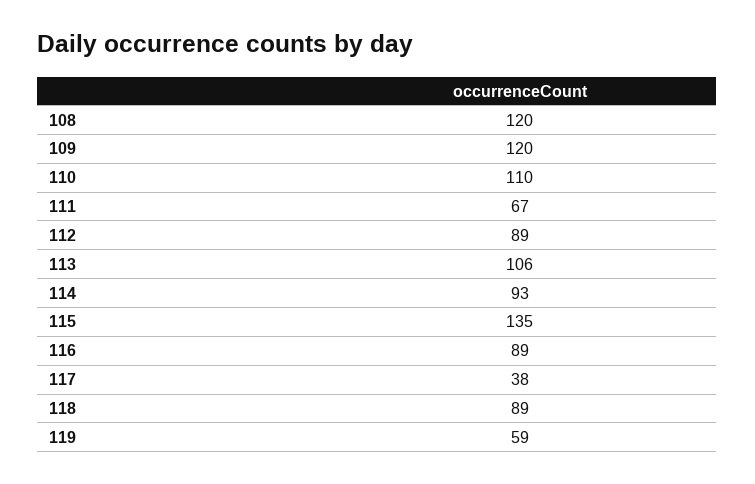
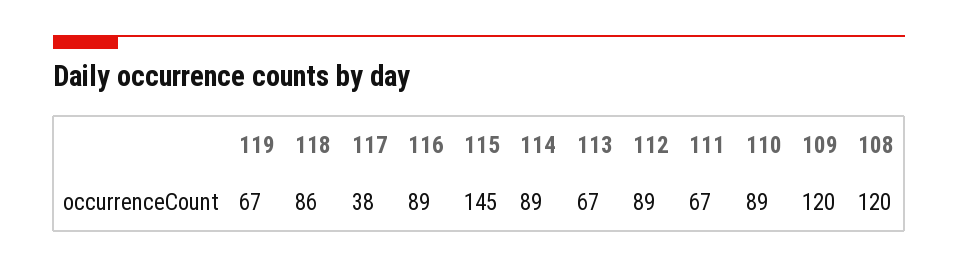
110: 110 -> 89
113: 106 -> 67
114: 93 -> 89
115: 135 -> 145
118: 89 -> 86
119: 59 -> 67

